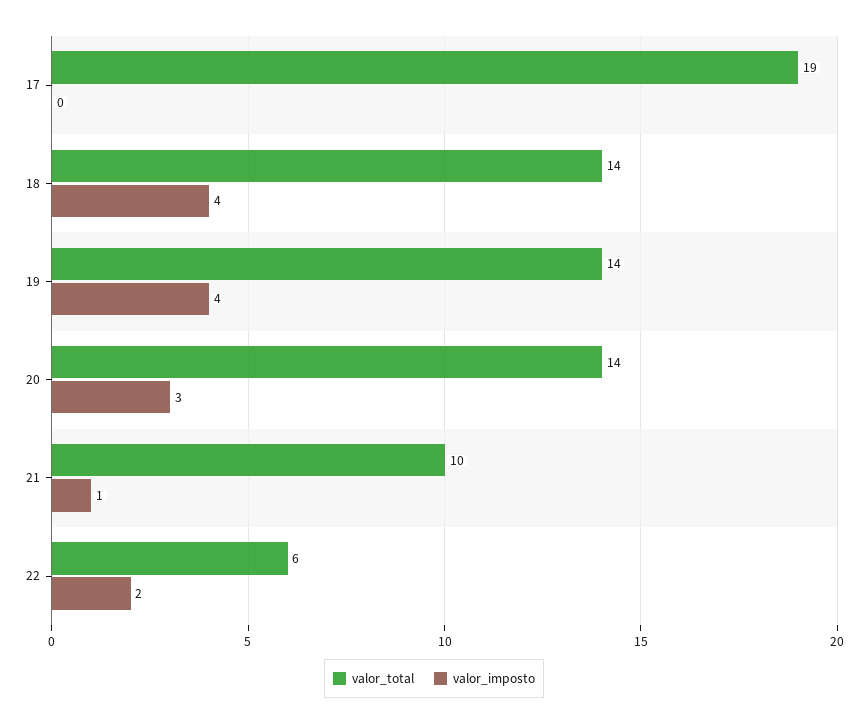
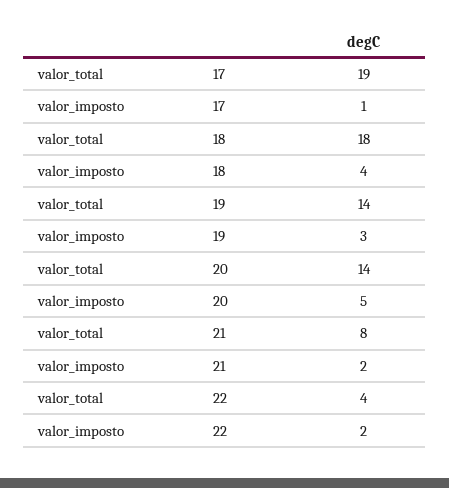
valor_imposto, 17: 0 -> 1
valor_total, 18: 14 -> 18
valor_imposto, 19: 4 -> 3
valor_imposto, 20: 3 -> 5
valor_total, 21: 10 -> 8
valor_imposto, 21: 1 -> 2
valor_total, 22: 6 -> 4

